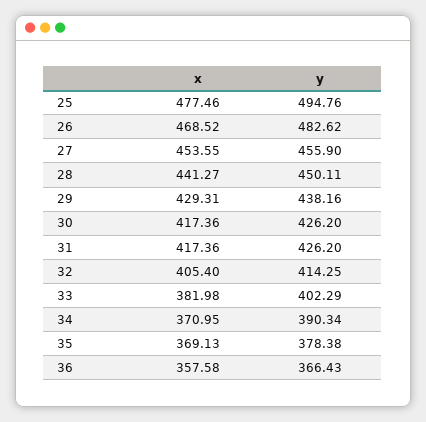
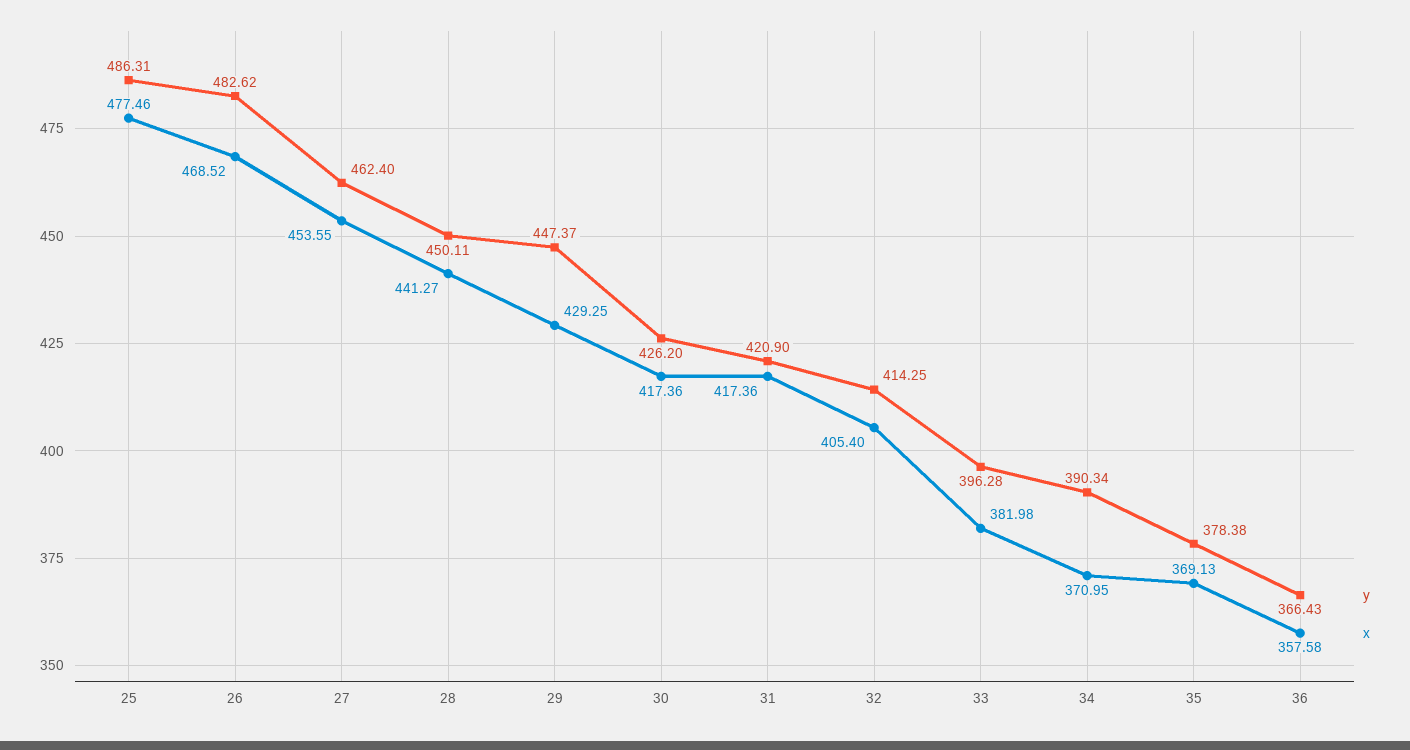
y, 25: 494.76 -> 486.31
y, 27: 455.9 -> 462.4
x, 29: 429.31 -> 429.25
y, 29: 438.16 -> 447.37
y, 31: 426.2 -> 420.9
y, 33: 402.29 -> 396.28

